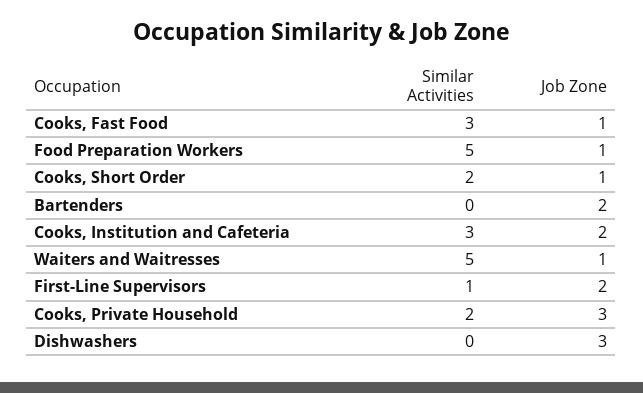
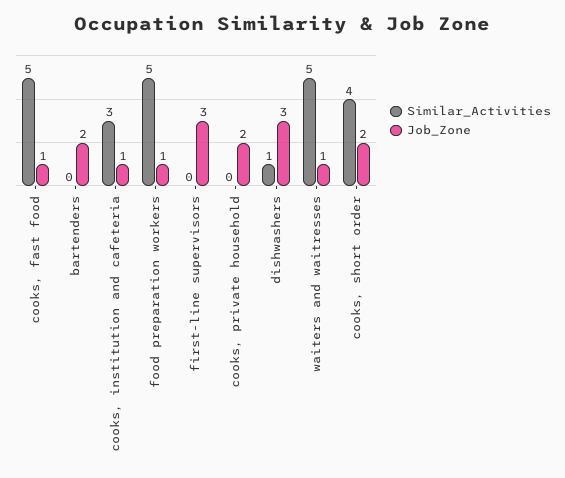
Similar Activities, Cooks, Fast Food: 3 -> 5
Similar Activities, Cooks, Short Order: 2 -> 4
Job Zone, Cooks, Short Order: 1 -> 2
Job Zone, Cooks, Institution and Cafeteria: 2 -> 1
Similar Activities, First-Line Supervisors: 1 -> 0
Job Zone, First-Line Supervisors: 2 -> 3
Similar Activities, Cooks, Private Household: 2 -> 0
Job Zone, Cooks, Private Household: 3 -> 2
Similar Activities, Dishwashers: 0 -> 1

